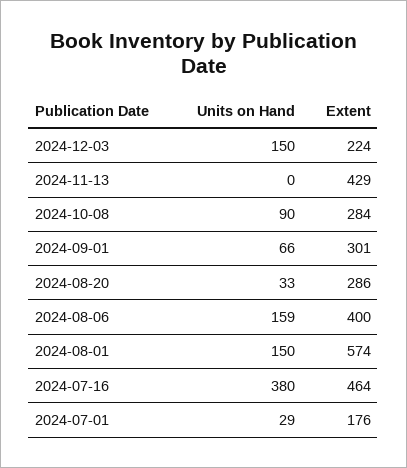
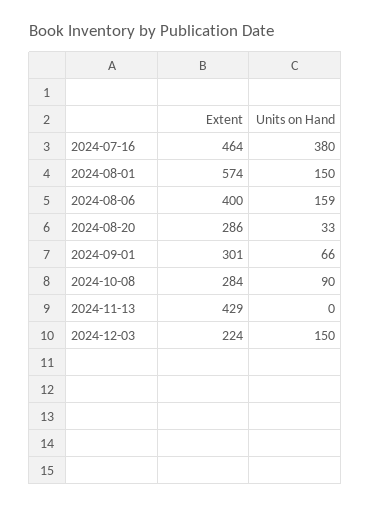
Units on Hand, 2024-07-01: 29 -> none
Extent, 2024-07-01: 176 -> none

